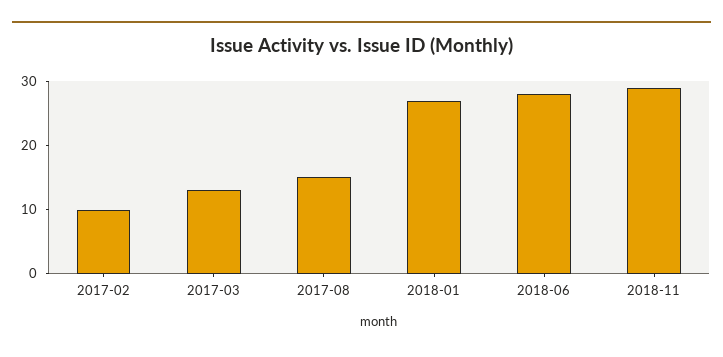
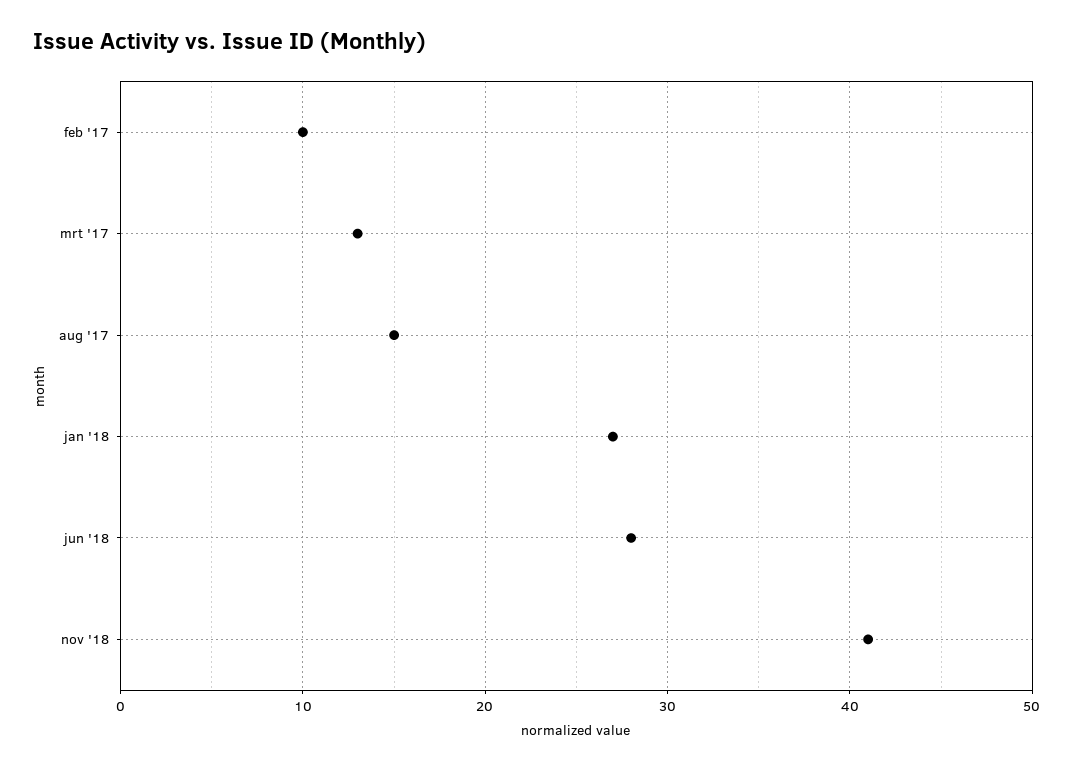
2018-11: 30 -> 41

